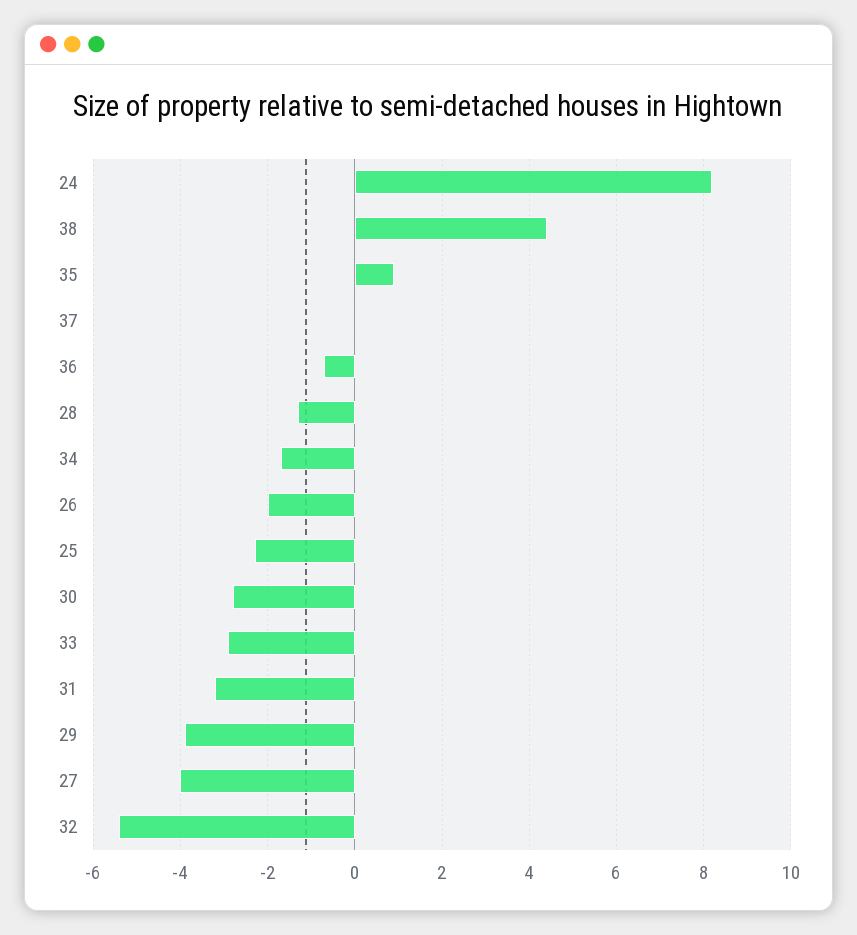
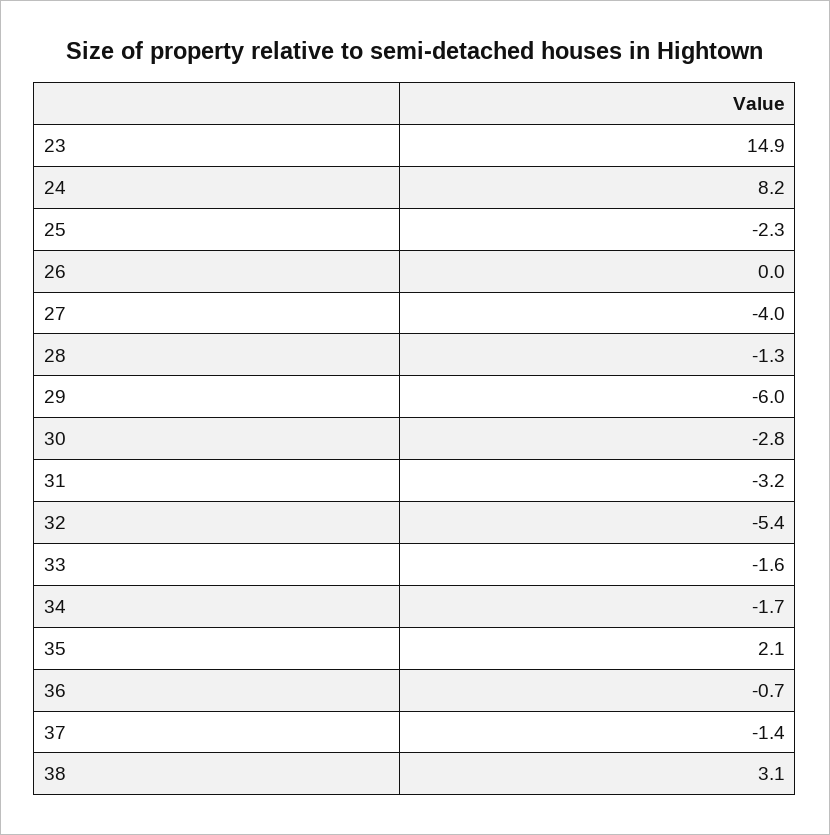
38: 4.5 -> 3.1
35: 1 -> 2.1
37: 0 -> -1.4
26: -2 -> 0
33: -3 -> -1.6
29: -4 -> -6
23: none -> 14.9

